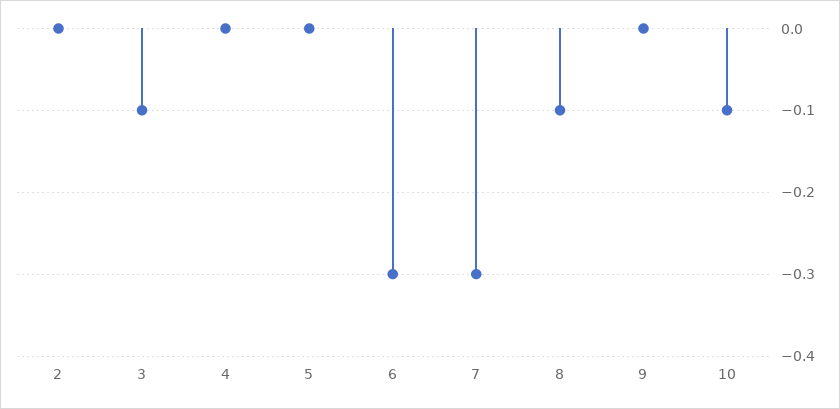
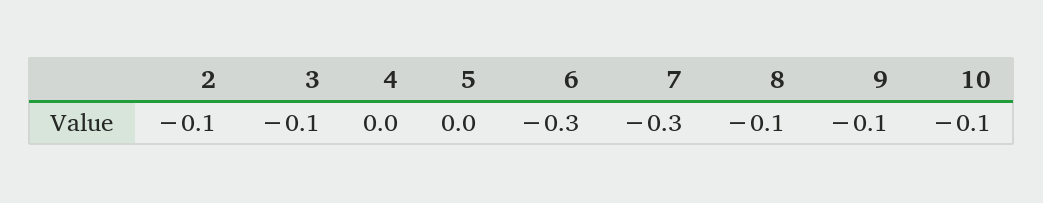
2: 0 -> -0.1
9: 0 -> -0.1

